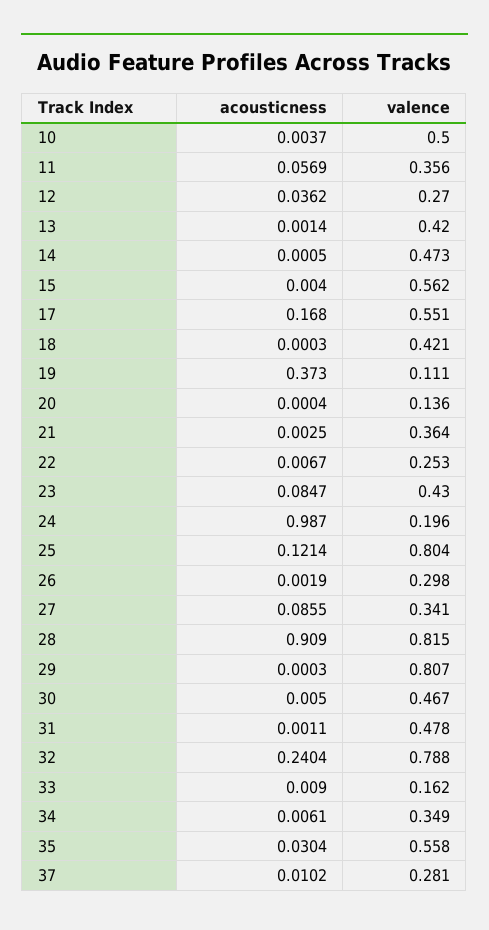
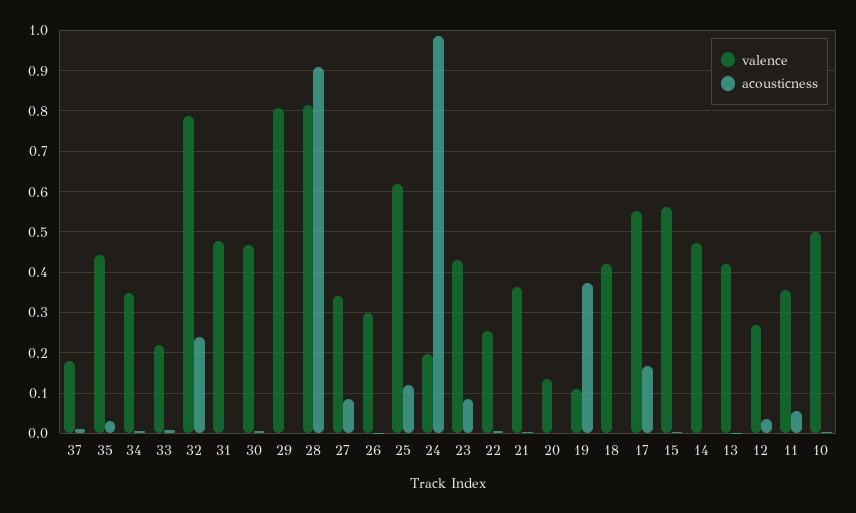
valence, 25: 0.804 -> 0.62
valence, 33: 0.162 -> 0.22
valence, 35: 0.558 -> 0.44
valence, 37: 0.281 -> 0.18

